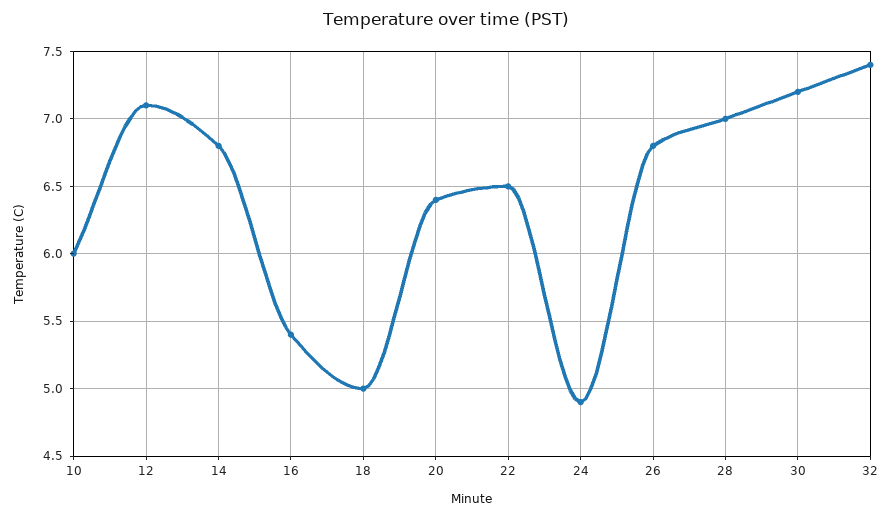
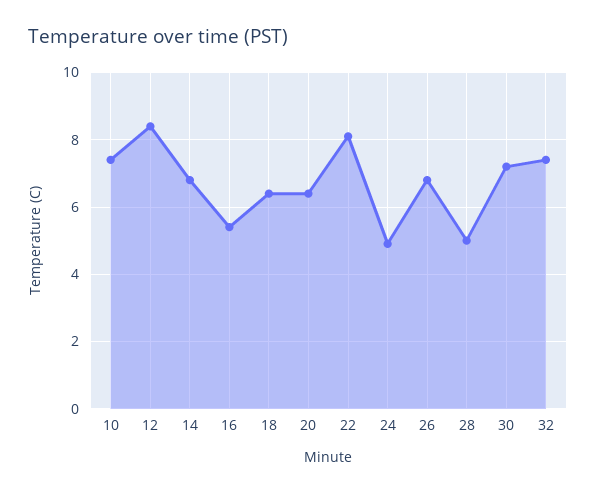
10: 6 -> 7.5
12: 7.1 -> 8.5
18: 5 -> 6.5
22: 6.5 -> 8
28: 7 -> 5

